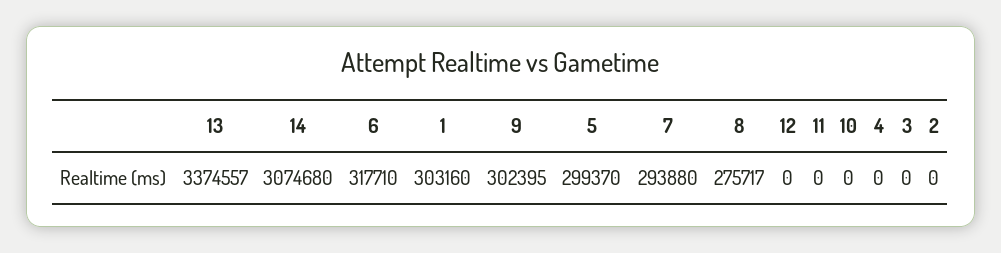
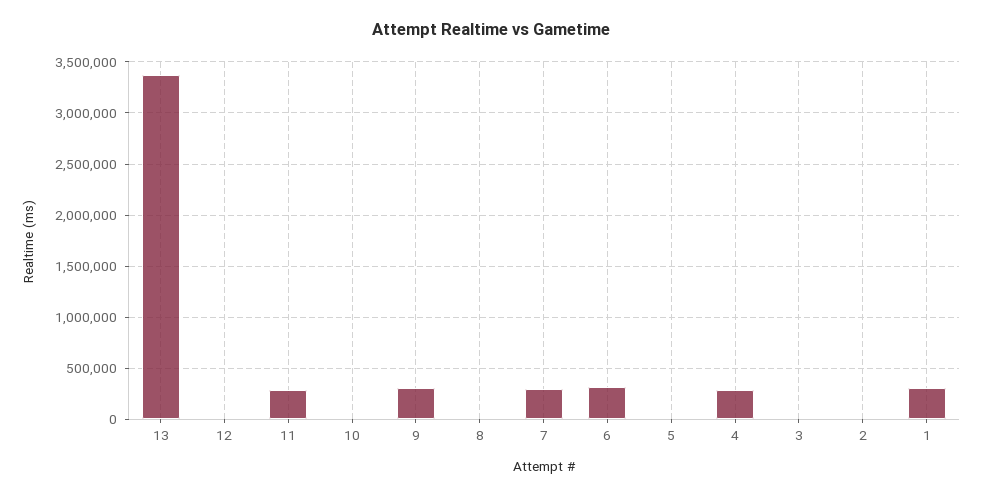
14: 3074680 -> none
5: 299370 -> 0
8: 275717 -> 0
11: 0 -> 300000
4: 0 -> 300000

